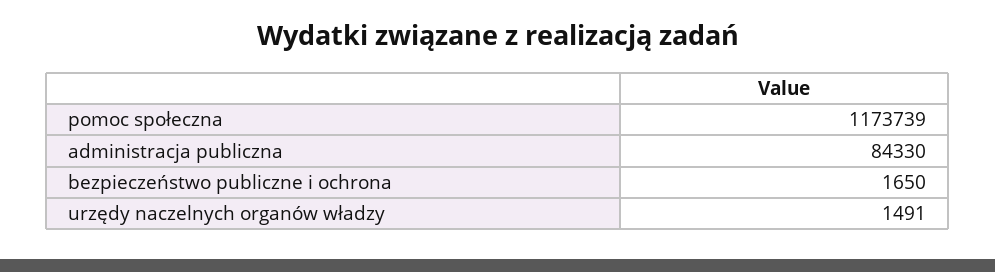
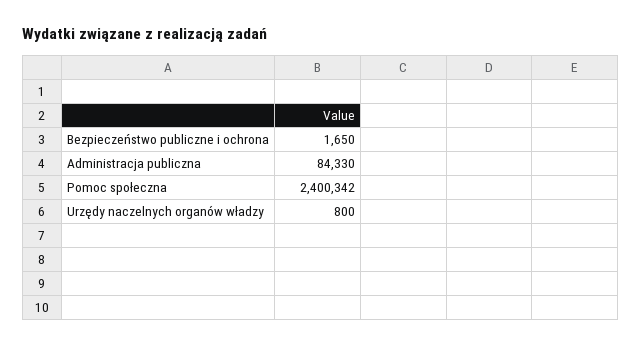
pomoc społeczna: 1173739 -> 2400342
urzędy naczelnych organów władzy: 1491 -> 800

